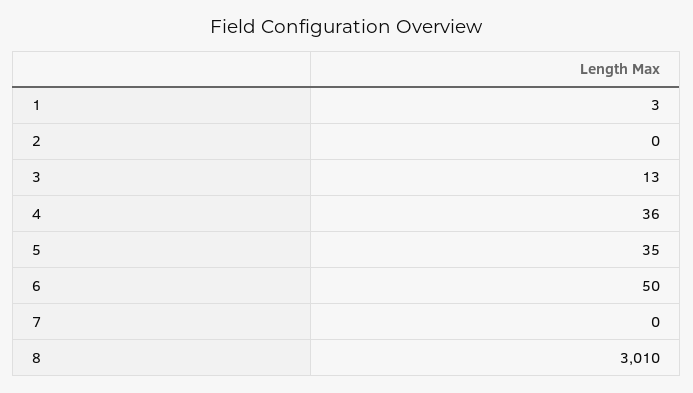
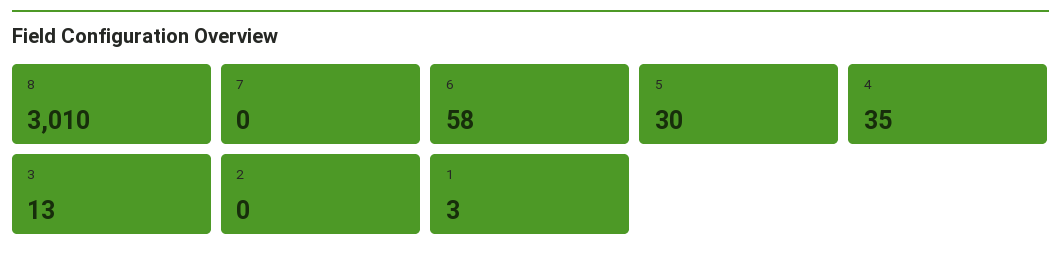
4: 36 -> 35
5: 35 -> 30
6: 50 -> 58

